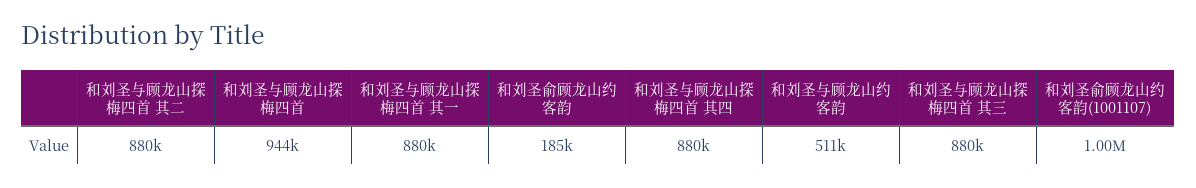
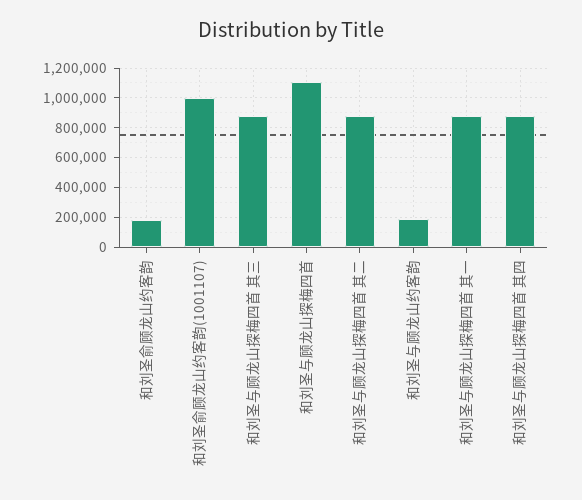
和刘圣与顾龙山探梅四首: 944000 -> 1100000
和刘圣与顾龙山约客韵: 511000 -> 200000

